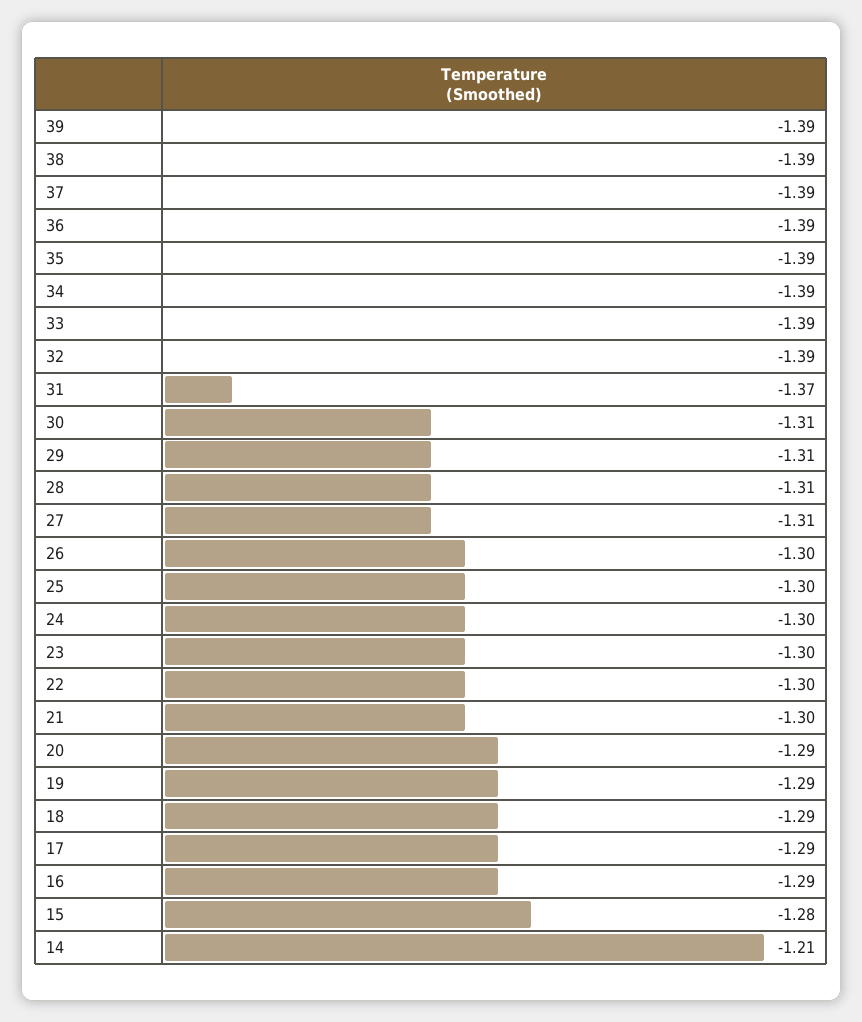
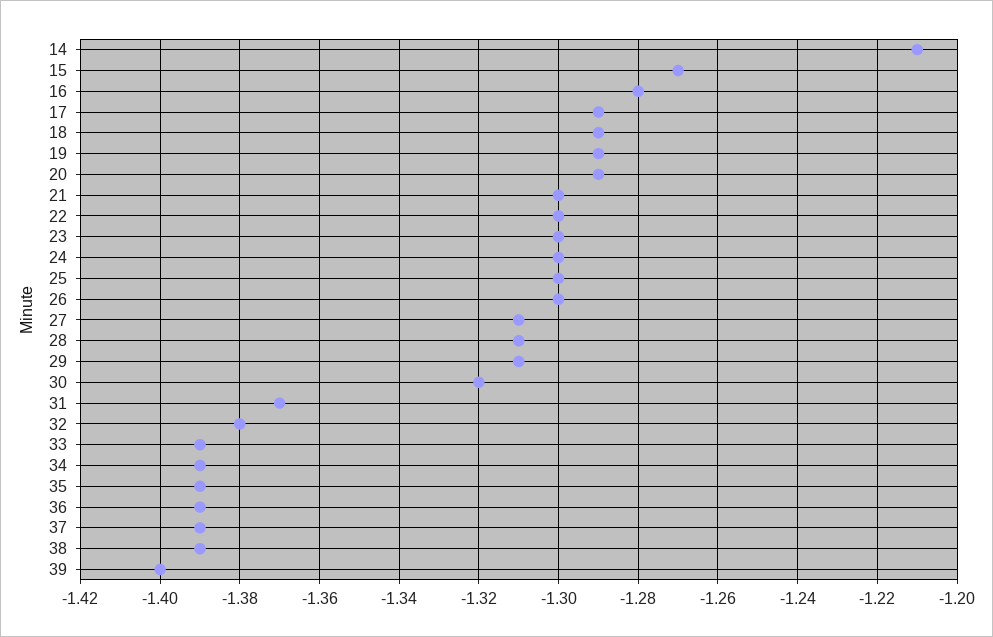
39: -1.39 -> -1.4
32: -1.39 -> -1.38
30: -1.31 -> -1.32
16: -1.29 -> -1.28
15: -1.28 -> -1.27

